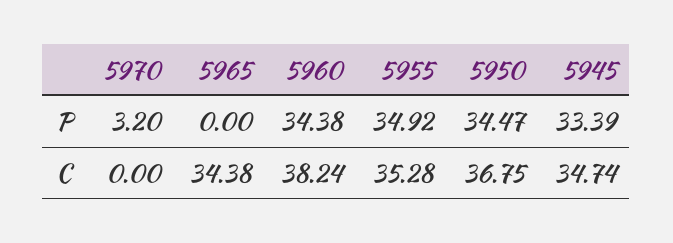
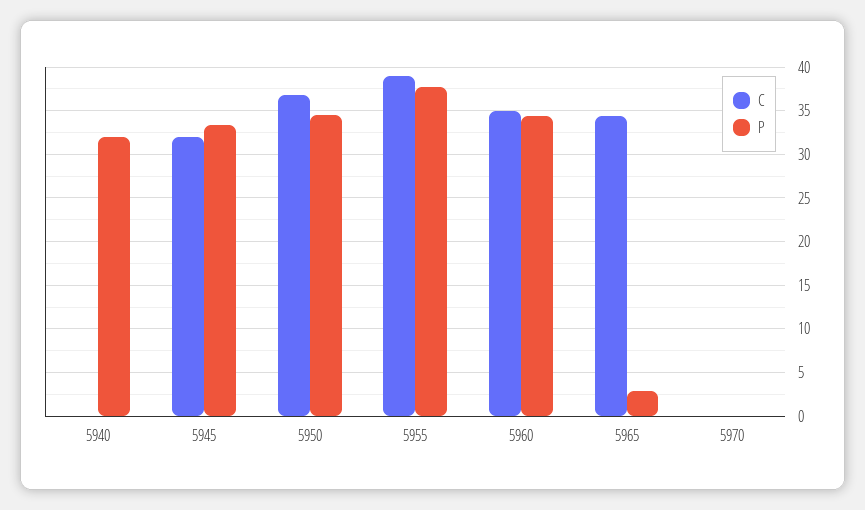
P, 5970: 3.2 -> 0
P, 5965: 0 -> 3
P, 5955: 34.92 -> 38
C, 5960: 38.24 -> 35
C, 5955: 35.28 -> 39
C, 5945: 34.74 -> 32
C, 5940: none -> 0
P, 5940: none -> 32

